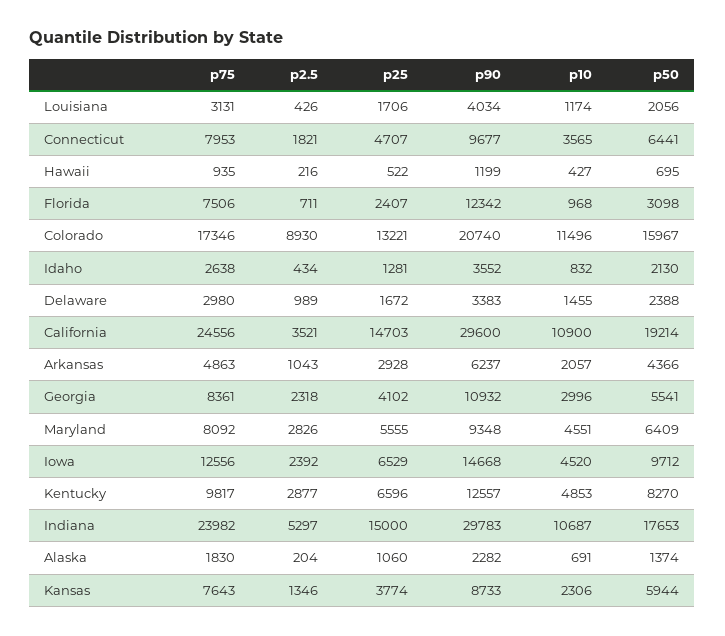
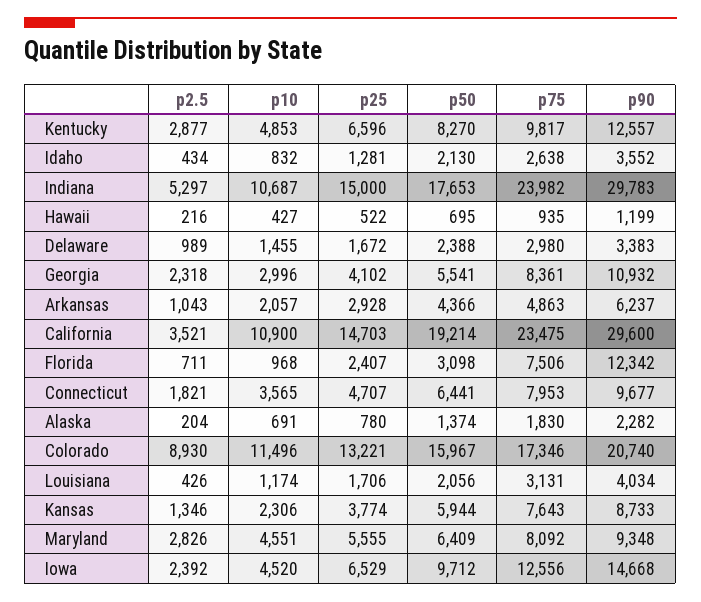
p75, California: 24556 -> 23475
p25, Alaska: 1060 -> 780

